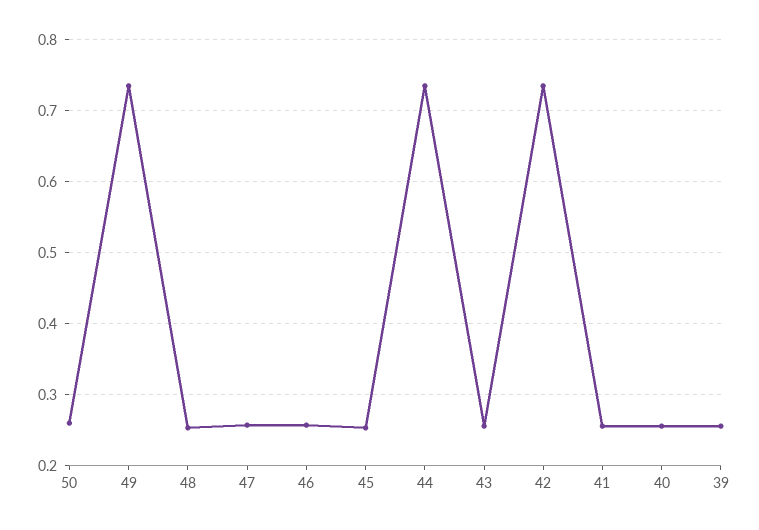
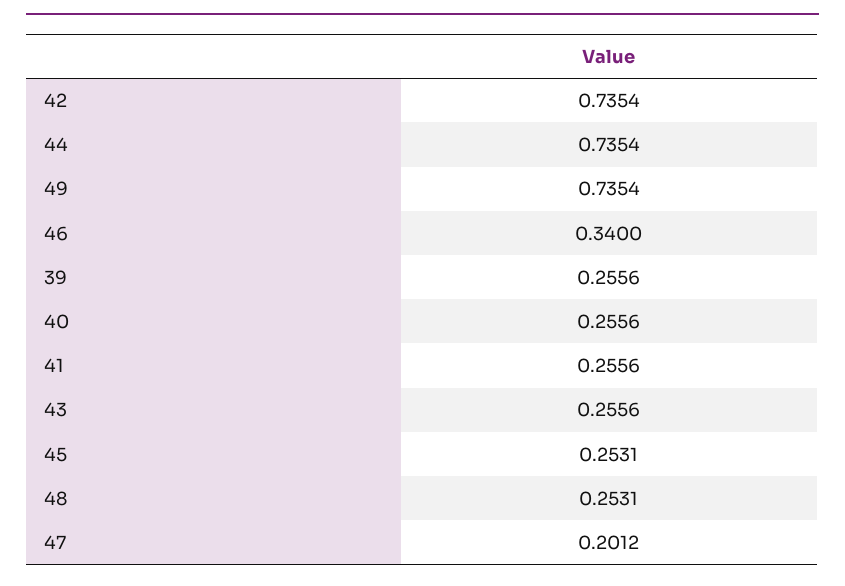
50: 0.26 -> none
47: 0.26 -> 0.2012
46: 0.26 -> 0.34

